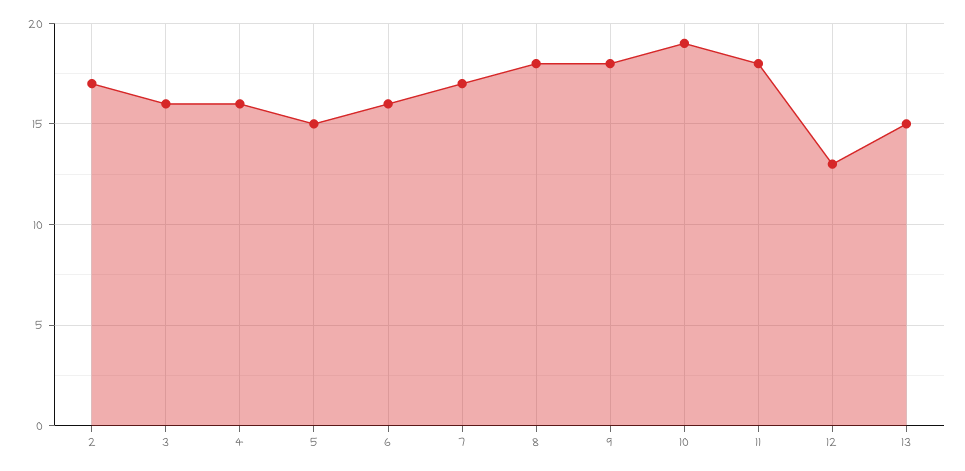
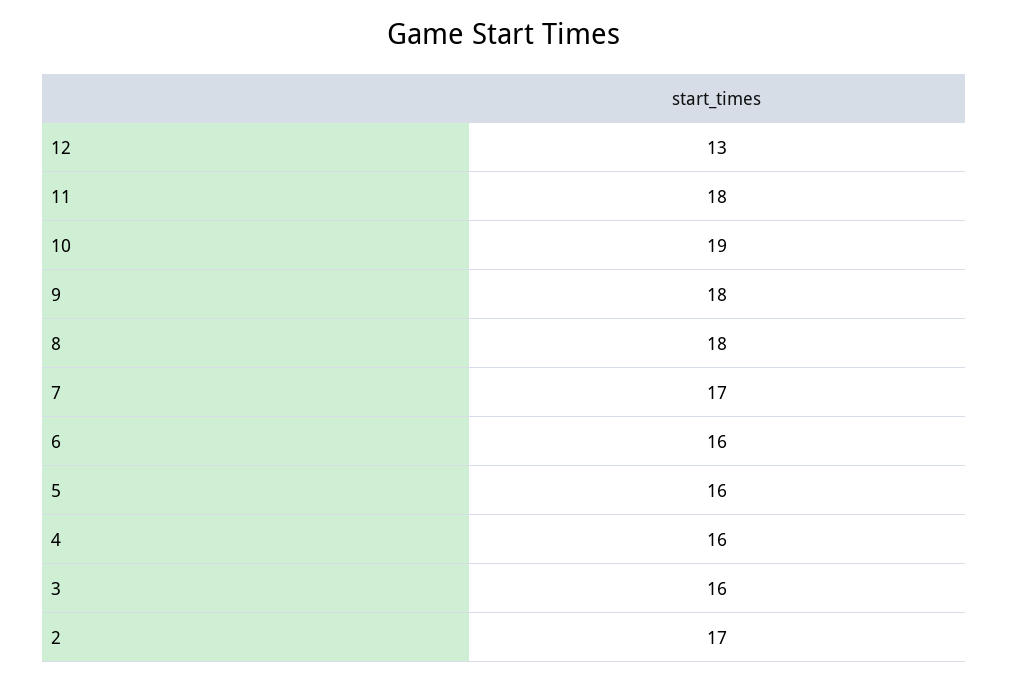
5: 15 -> 16
13: 15 -> none

